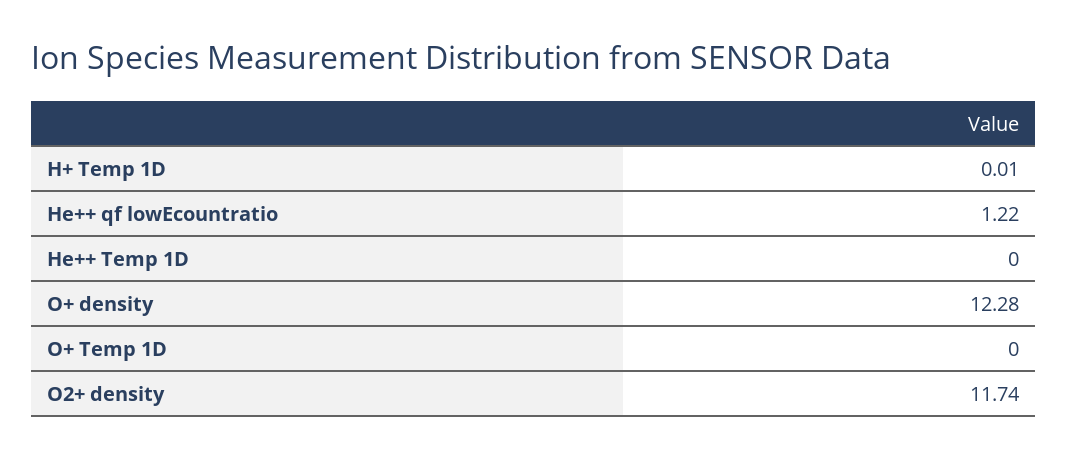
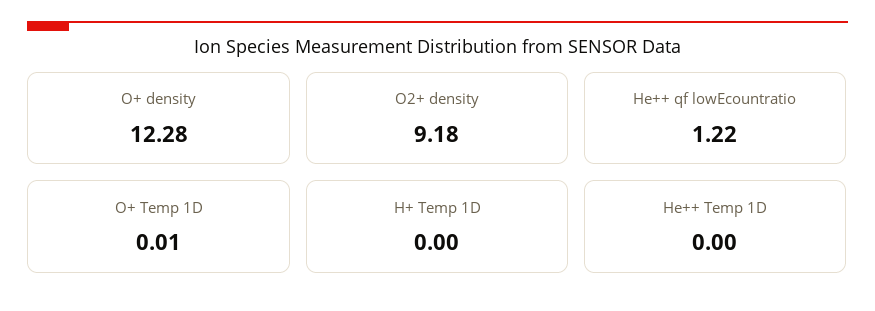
H+ Temp 1D: 0.01 -> 0
O+ Temp 1D: 0 -> 0.01
O2+ density: 11.74 -> 9.18

